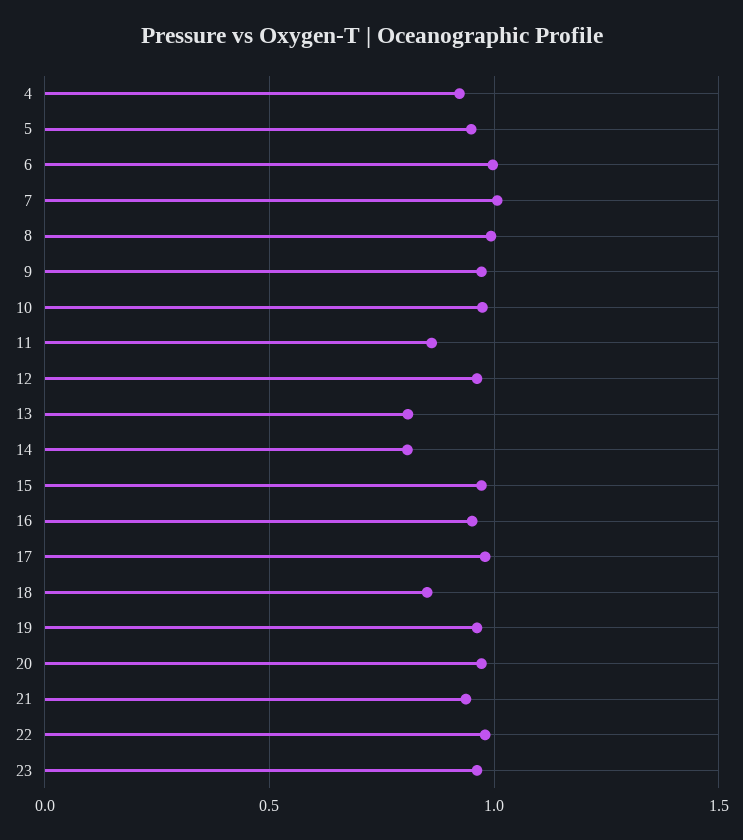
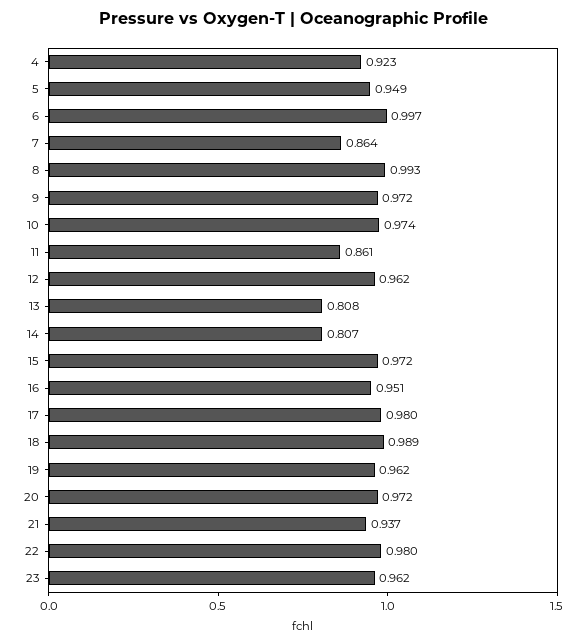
7: 1 -> 0.864
18: 0.85 -> 0.989

